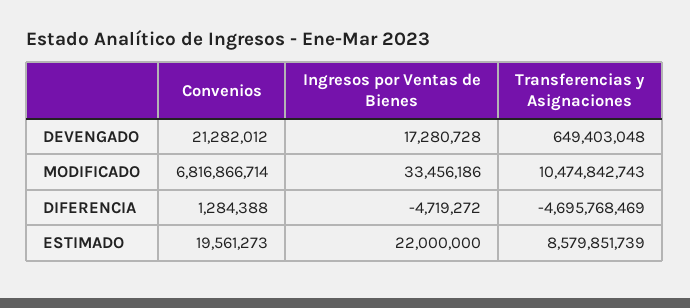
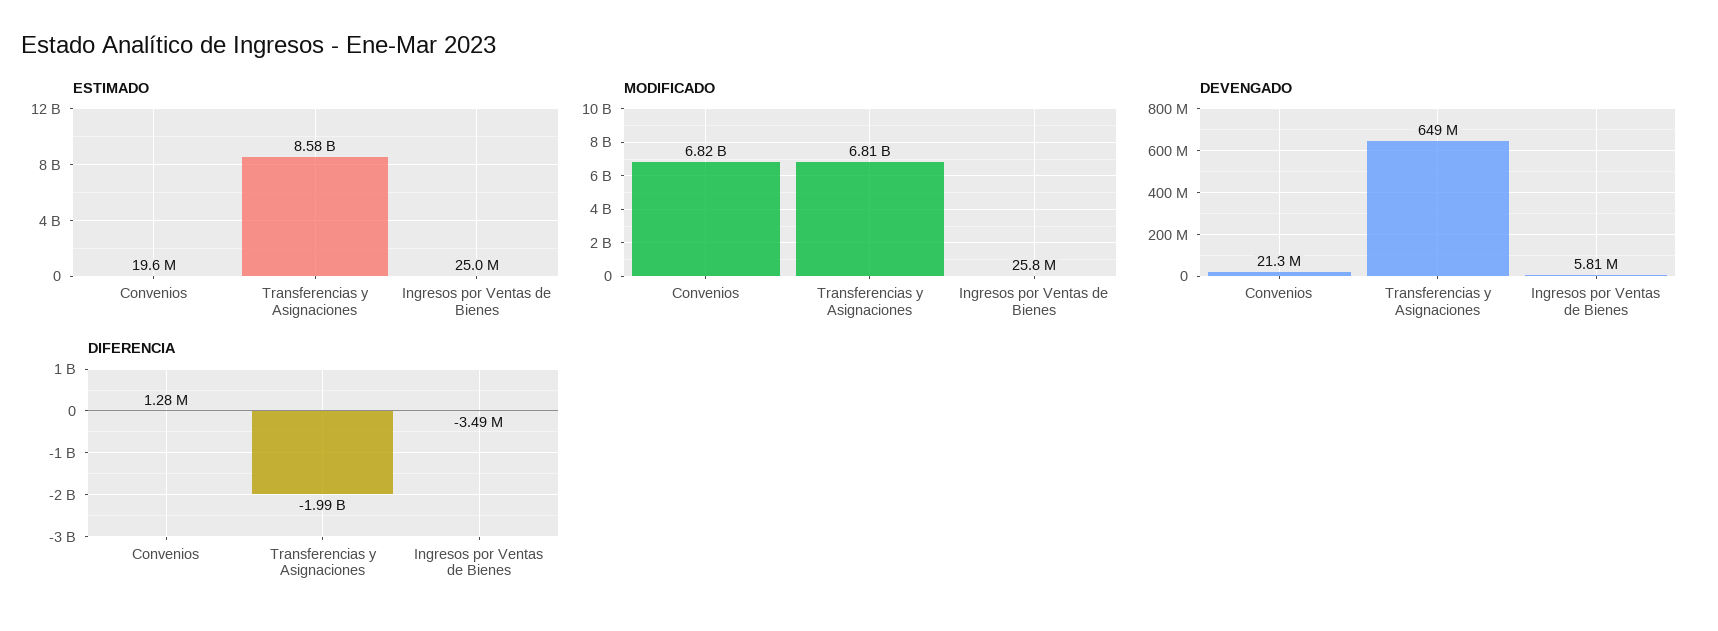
DEVENGADO, Ingresos por Ventas de Bienes: 17280728 -> 5810000
MODIFICADO, Ingresos por Ventas de Bienes: 33456186 -> 25800000
MODIFICADO, Transferencias y Asignaciones: 10474842743 -> 6810000000
DIFERENCIA, Ingresos por Ventas de Bienes: -4719272 -> -3490000
DIFERENCIA, Transferencias y Asignaciones: -4695768469 -> -1990000000
ESTIMADO, Ingresos por Ventas de Bienes: 22000000 -> 25000000

